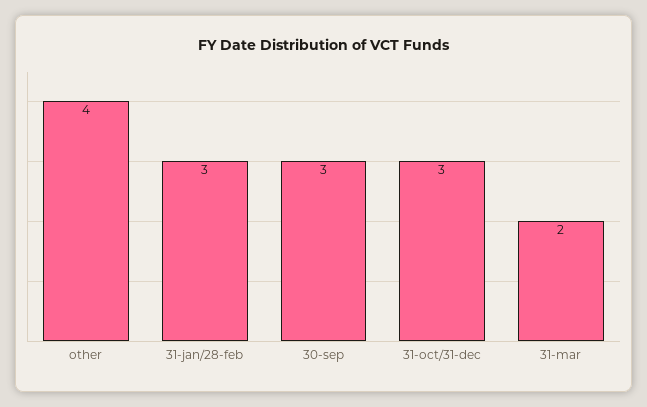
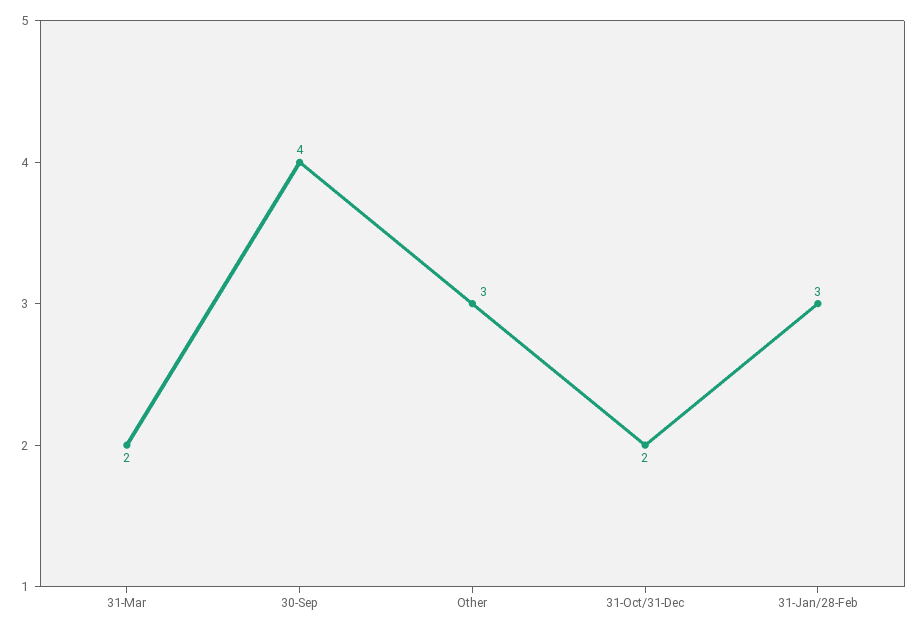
other: 4 -> 3
30-sep: 3 -> 4
31-oct/31-dec: 3 -> 2

